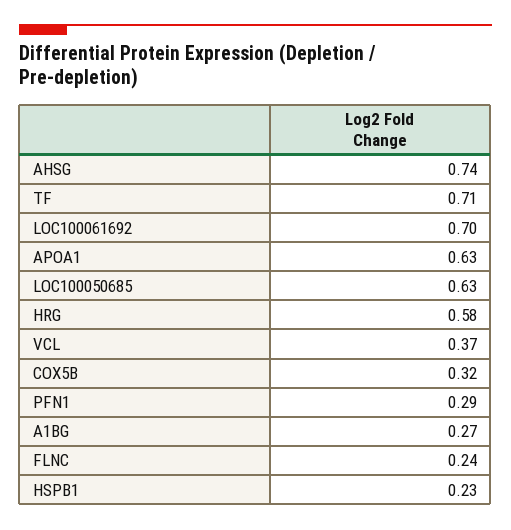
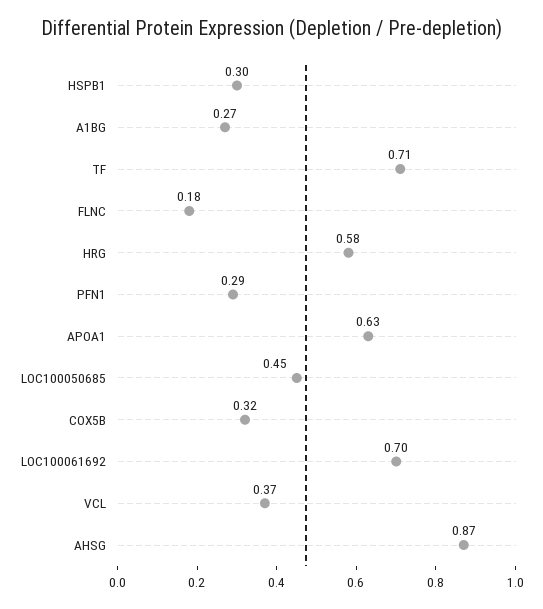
AHSG: 0.74 -> 0.87
LOC100050685: 0.63 -> 0.45
FLNC: 0.24 -> 0.18
HSPB1: 0.23 -> 0.3

